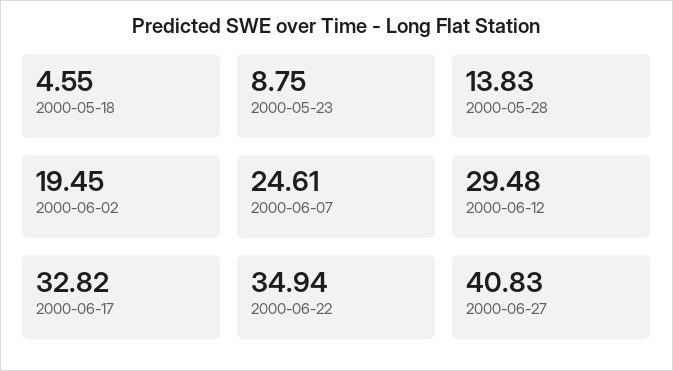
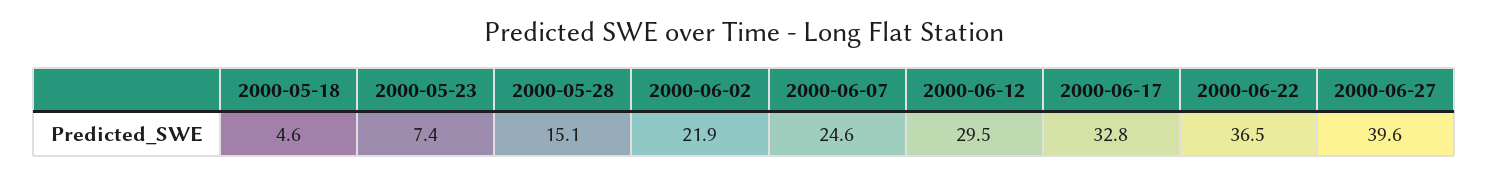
2000-05-23: 8.75 -> 7.4
2000-05-28: 13.83 -> 15.1
2000-06-02: 19.45 -> 21.9
2000-06-22: 34.94 -> 36.5
2000-06-27: 40.83 -> 39.6

